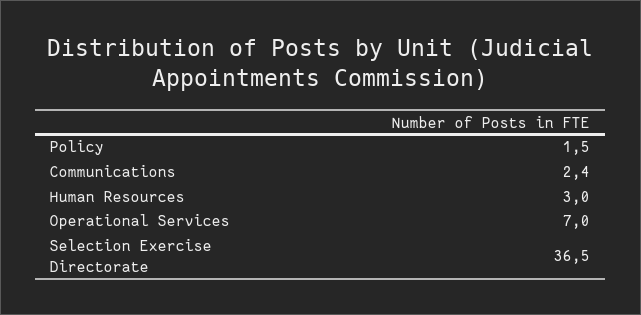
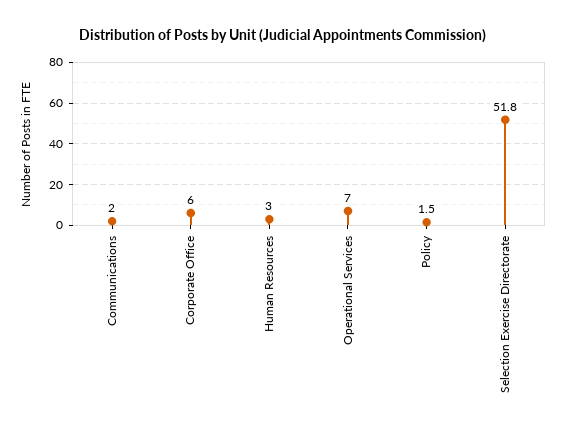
Communications: 2.4 -> 2
Selection Exercise Directorate: 36.5 -> 51.8
Corporate Office: none -> 6

